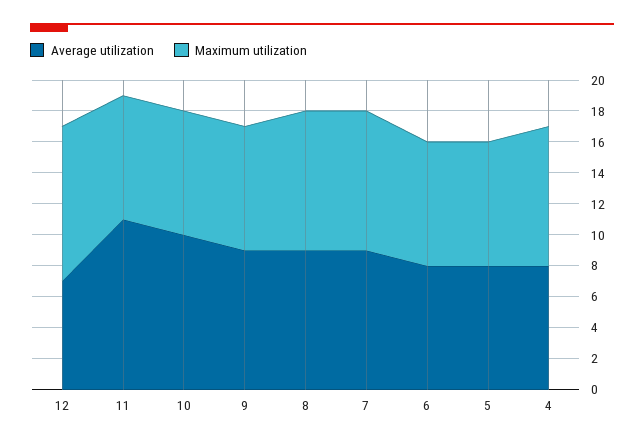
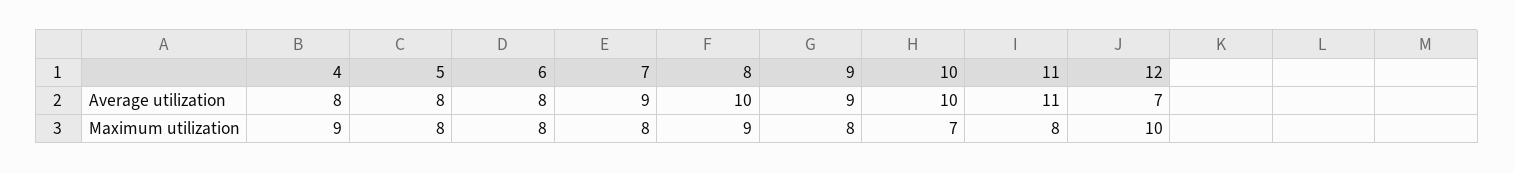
Maximum utilization, 10: 8 -> 7
Average utilization, 8: 9 -> 10
Maximum utilization, 7: 9 -> 8

